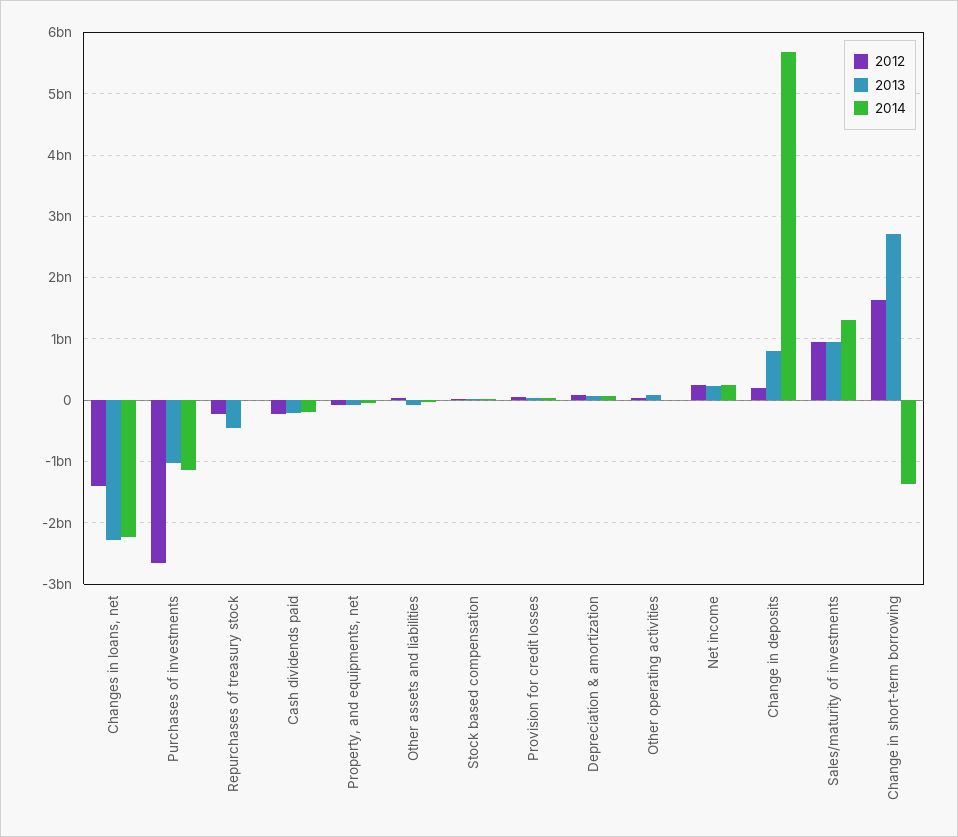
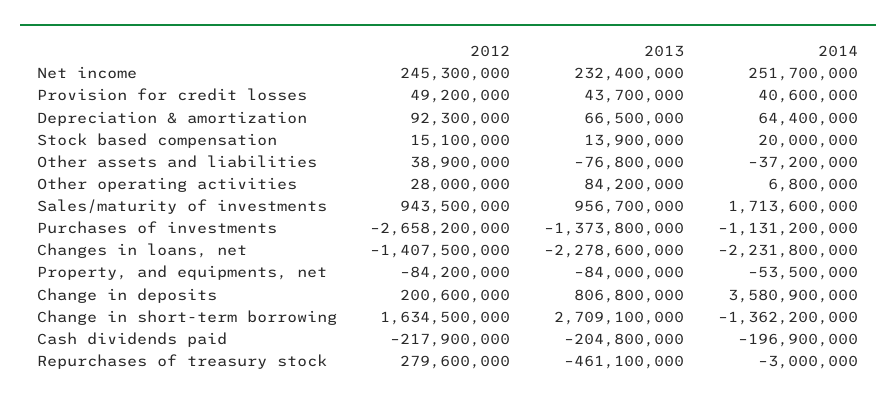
2013, Purchases of investments: -1000000000 -> -1373800000
2012, Repurchases of treasury stock: -200000000 -> 279600000
2014, Change in deposits: 5700000000 -> 3580900000
2014, Sales/maturity of investments: 1300000000 -> 1713600000

